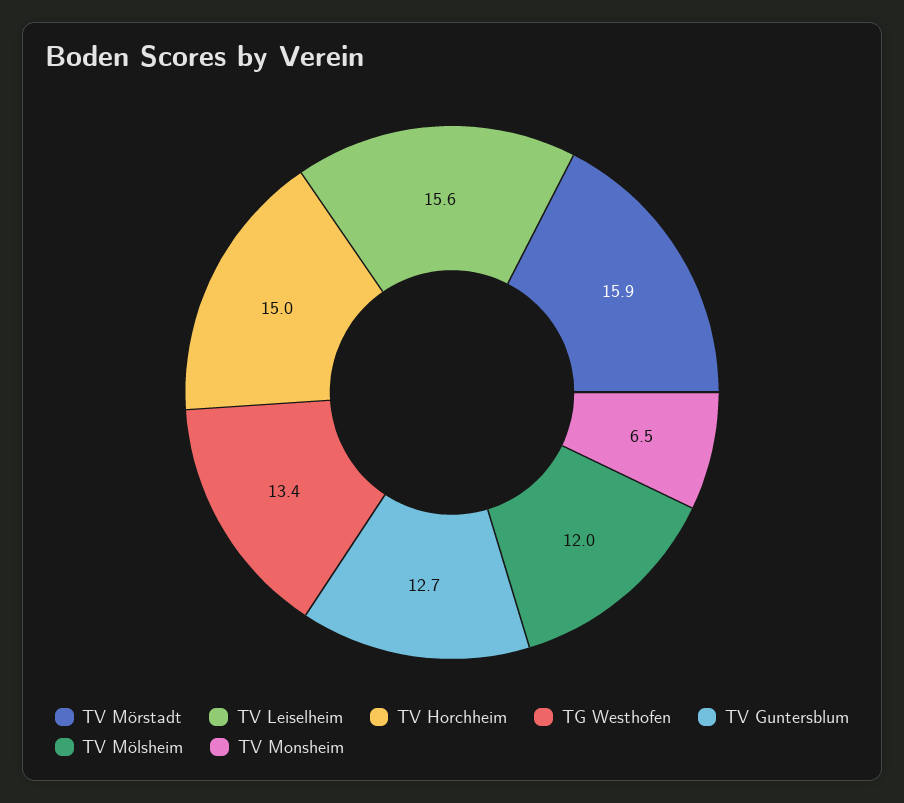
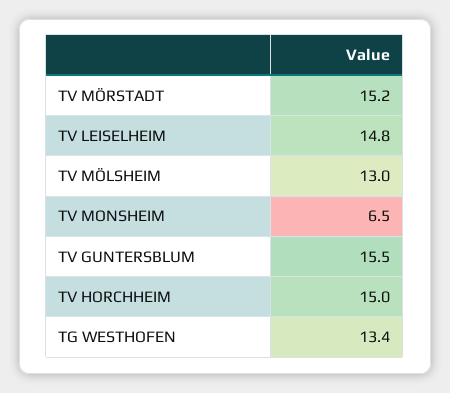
TV Mörstadt: 15.9 -> 15.2
TV Leiselheim: 15.6 -> 14.8
TV Guntersblum: 12.7 -> 15.5
TV Mölsheim: 12 -> 13

